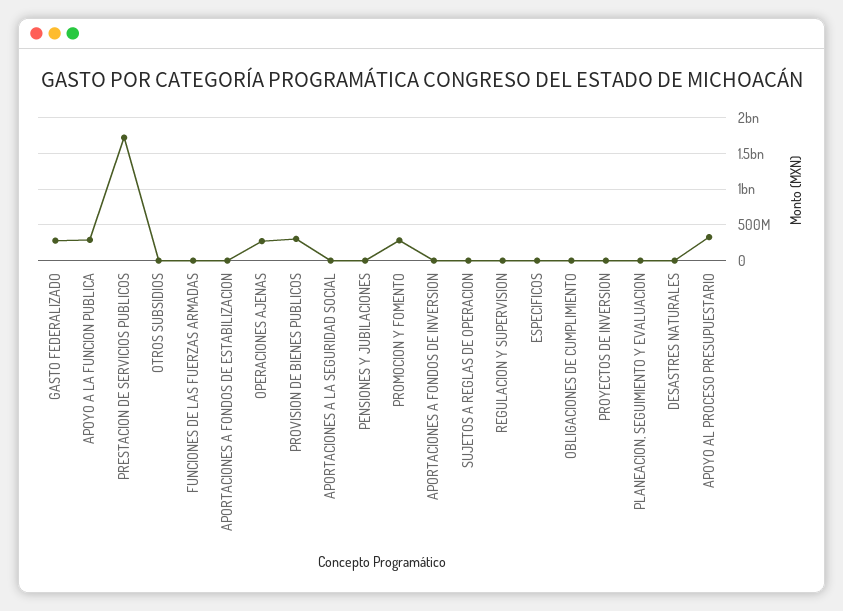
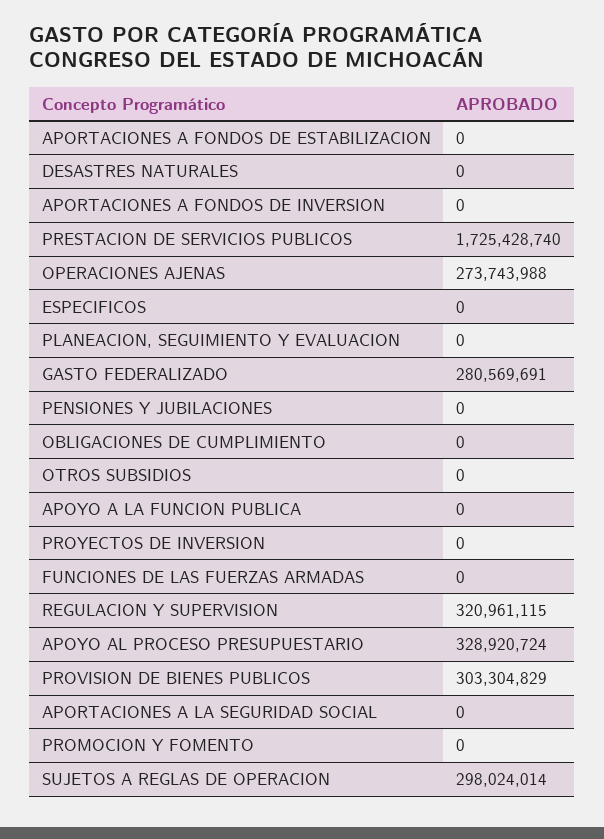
APOYO A LA FUNCION PUBLICA: 300000000 -> 0
PROMOCION Y FOMENTO: 300000000 -> 0
SUJETOS A REGLAS DE OPERACION: 0 -> 298024014
REGULACION Y SUPERVISION: 0 -> 320961115

